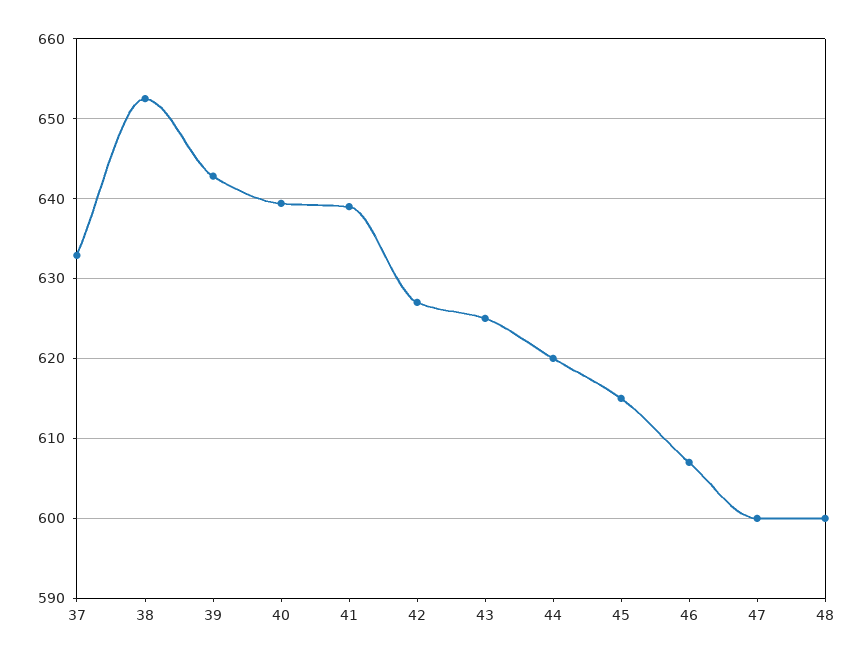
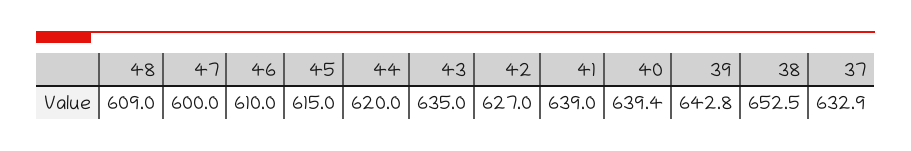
43: 625 -> 635
46: 607 -> 610
48: 600 -> 609

